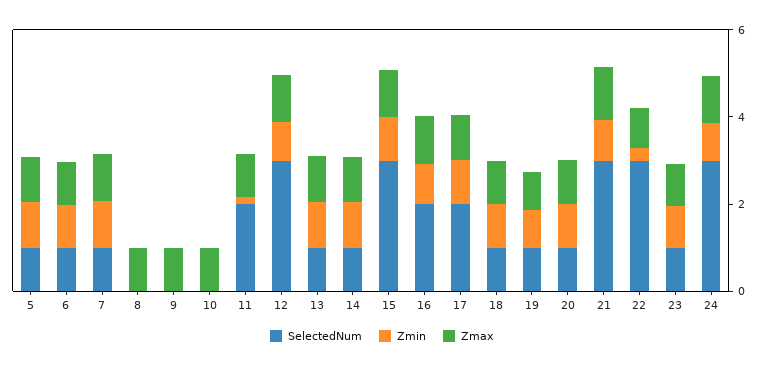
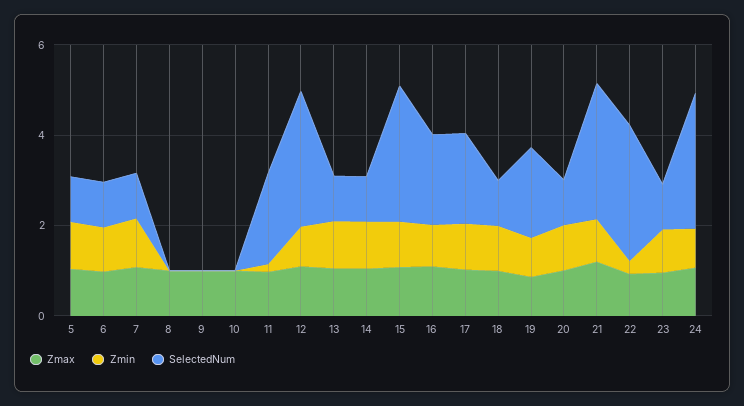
SelectedNum, 19: 1 -> 2

